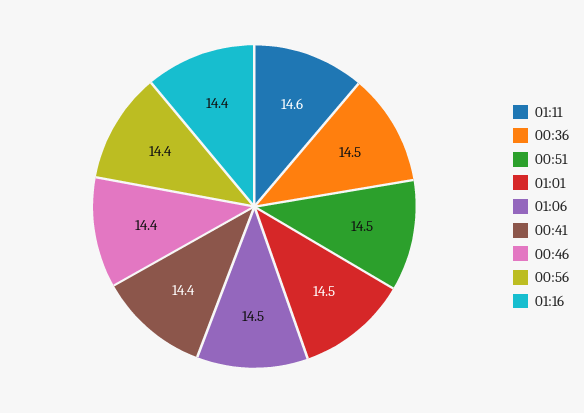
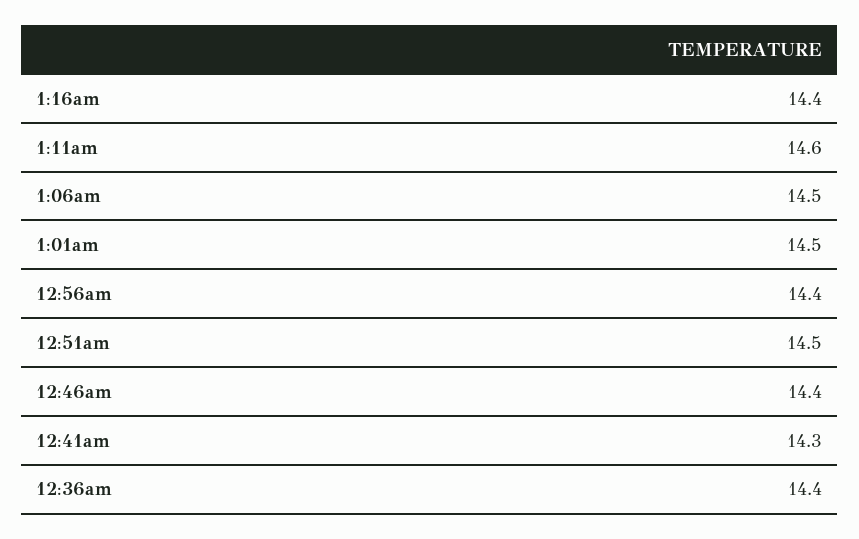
00:36: 14.5 -> 14.4
00:41: 14.4 -> 14.3

